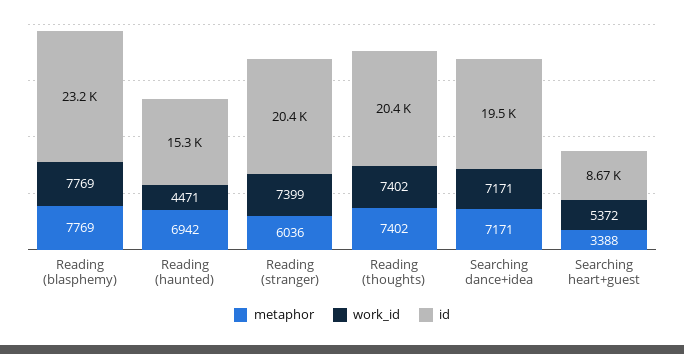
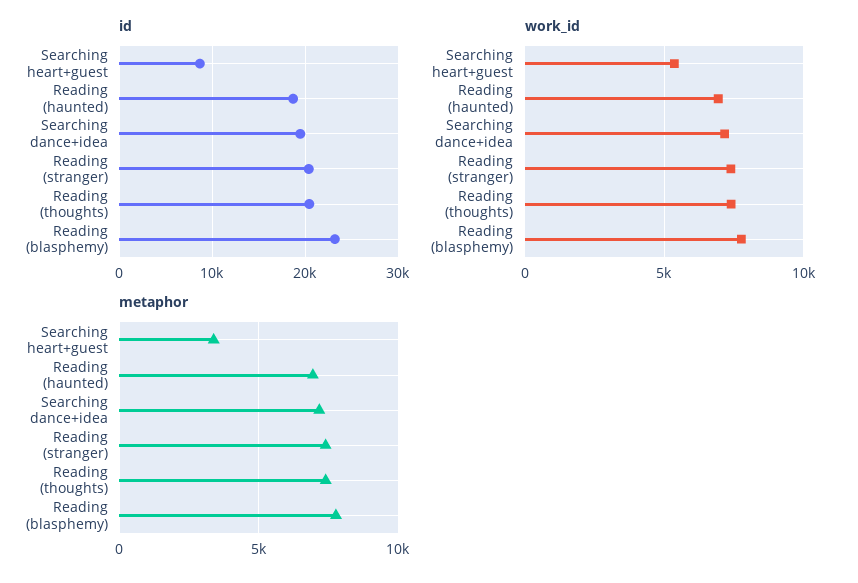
work_id, Reading (haunted): 4471 -> 7000
id, Reading (haunted): 15300 -> 19000
metaphor, Reading (stranger): 6036 -> 7500

